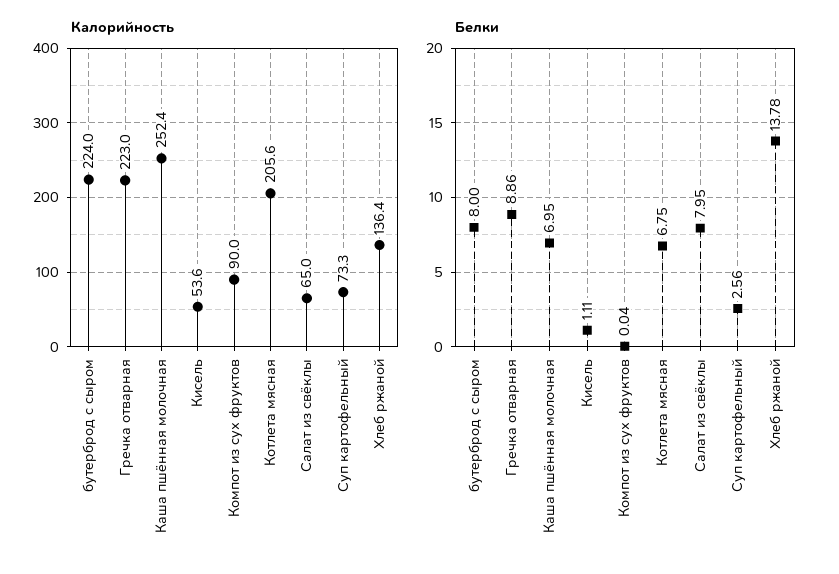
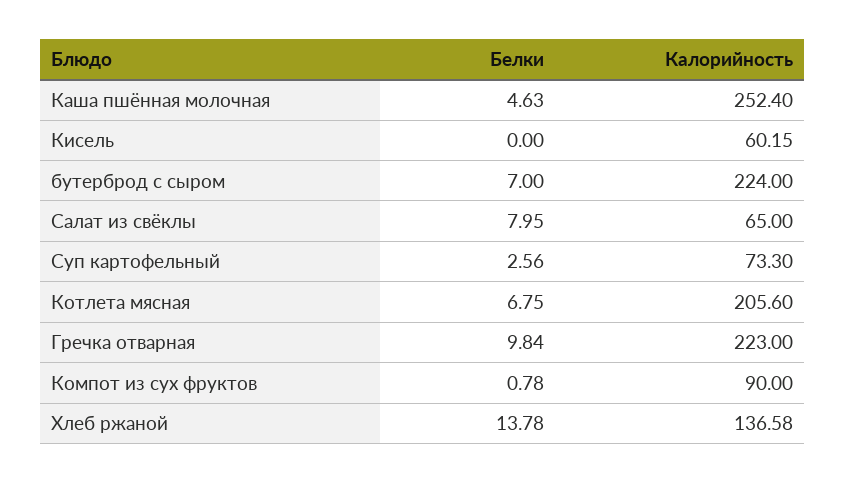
Калорийность, Кисель: 53.6 -> 60.15
Калорийность, Хлеб ржаной: 136.4 -> 136.58
Белки, бутерброд с сыром: 8 -> 7
Белки, Гречка отварная: 8.86 -> 9.84
Белки, Каша пшённая молочная: 6.95 -> 4.63
Белки, Кисель: 1.11 -> 0
Белки, Компот из сух фруктов: 0.04 -> 0.78

